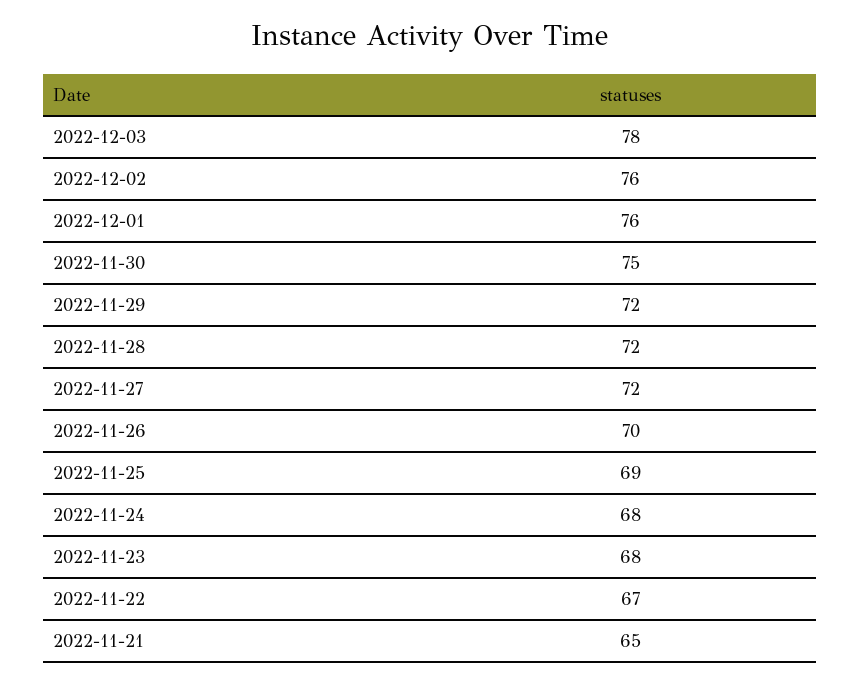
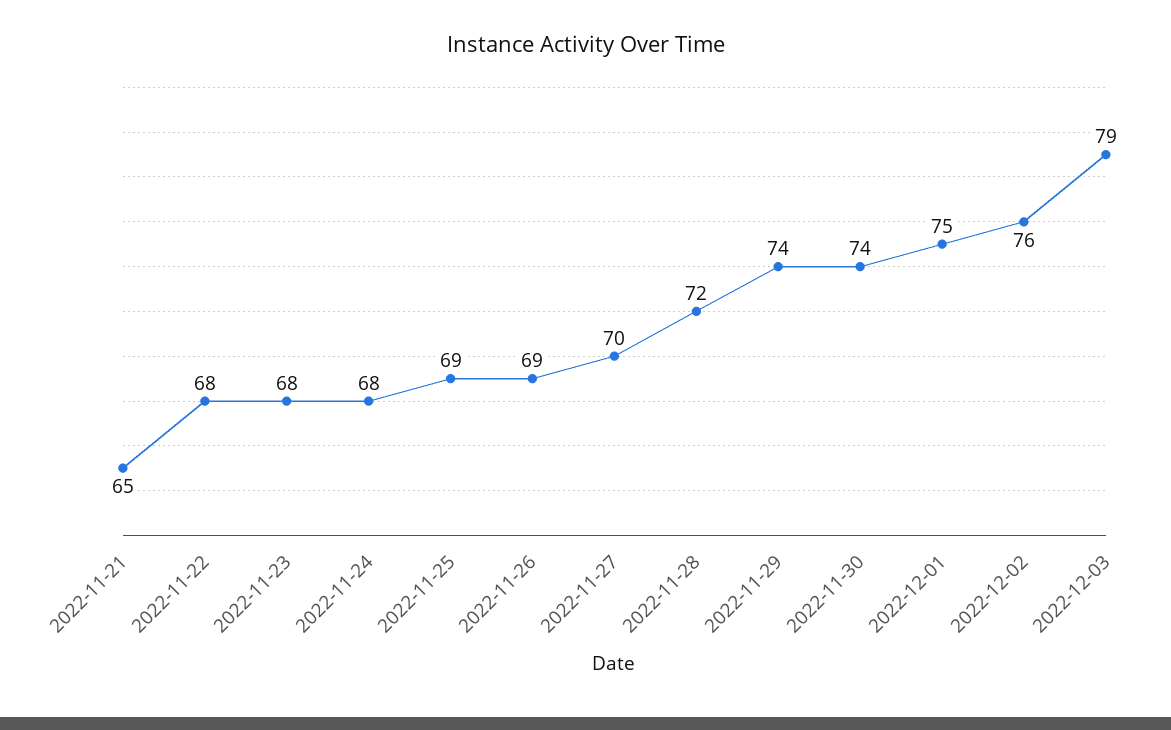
2022-12-03: 78 -> 79
2022-12-01: 76 -> 75
2022-11-30: 75 -> 74
2022-11-29: 72 -> 74
2022-11-27: 72 -> 70
2022-11-26: 70 -> 69
2022-11-22: 67 -> 68

